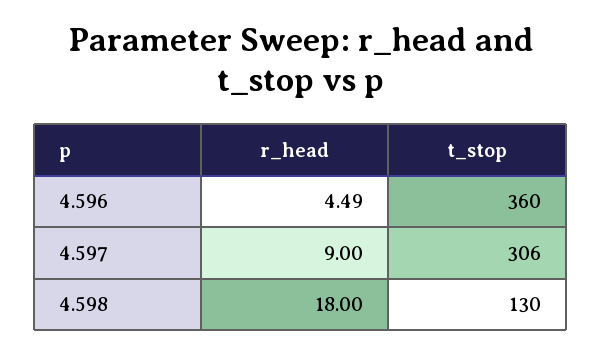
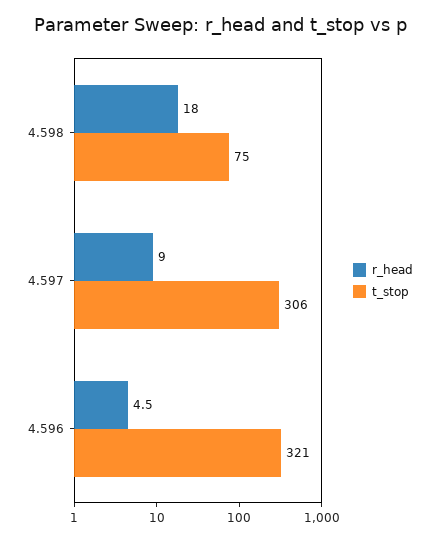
t_stop, 4.596: 360 -> 321
t_stop, 4.598: 130 -> 75

